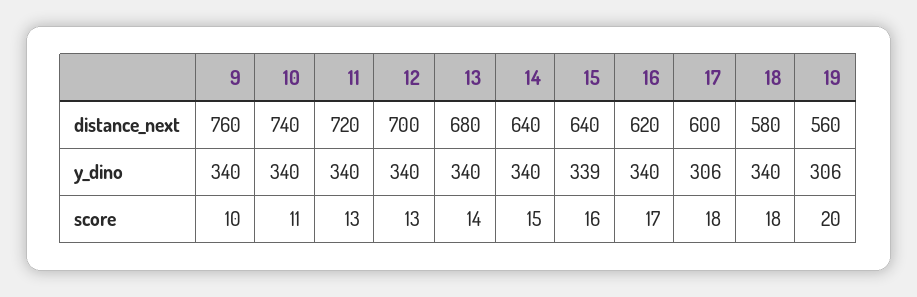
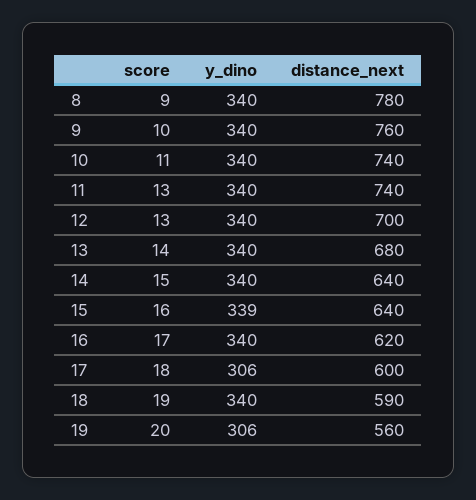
11, distance_next: 720 -> 740
18, distance_next: 580 -> 590
18, score: 18 -> 19
8, score: none -> 9
8, y_dino: none -> 340
8, distance_next: none -> 780

